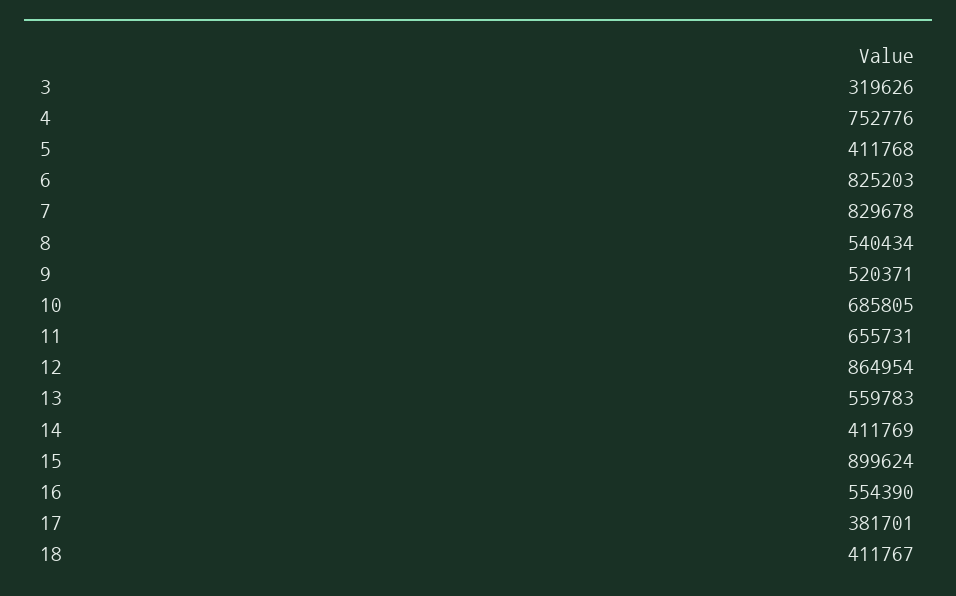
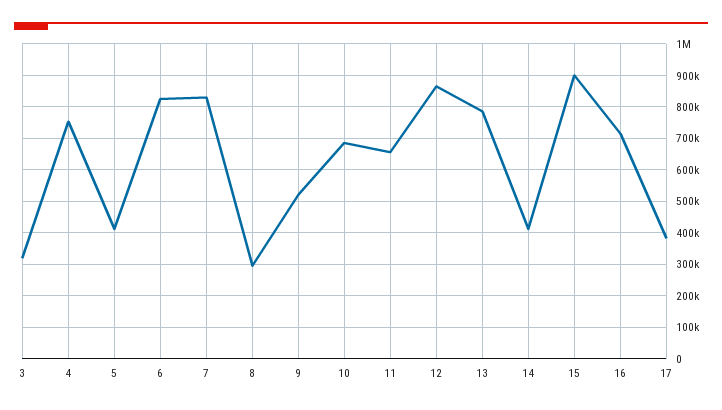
8: 540434 -> 300000
13: 559783 -> 780000
16: 554390 -> 720000
18: 411767 -> none

